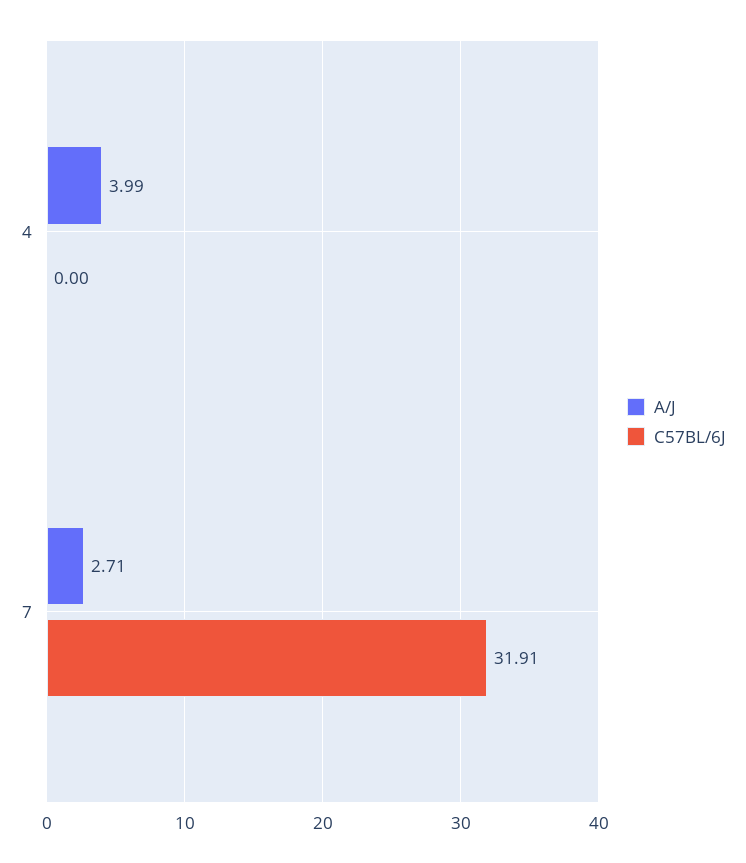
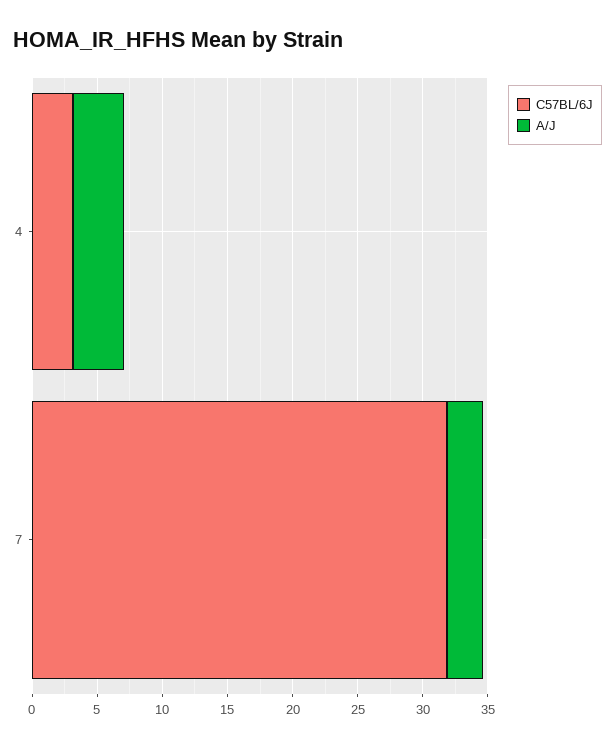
C57BL/6J, 4: 0 -> 3

